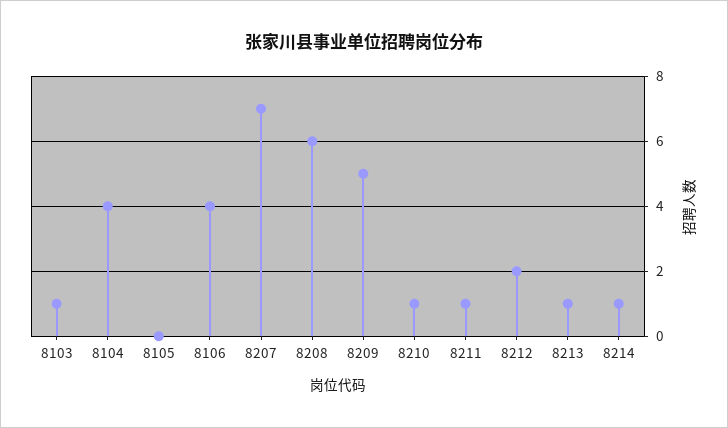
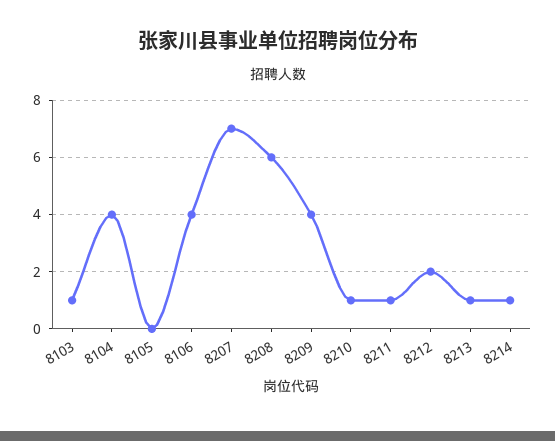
8209: 5 -> 4

